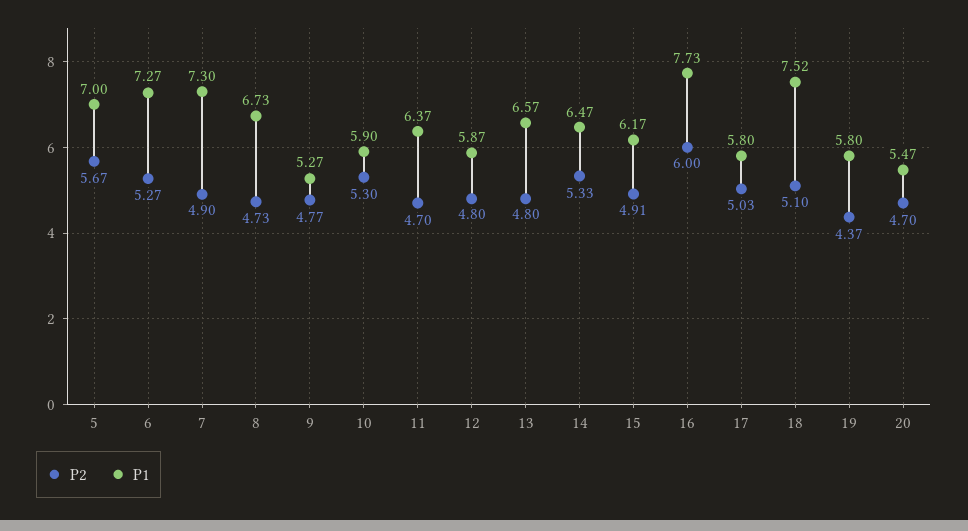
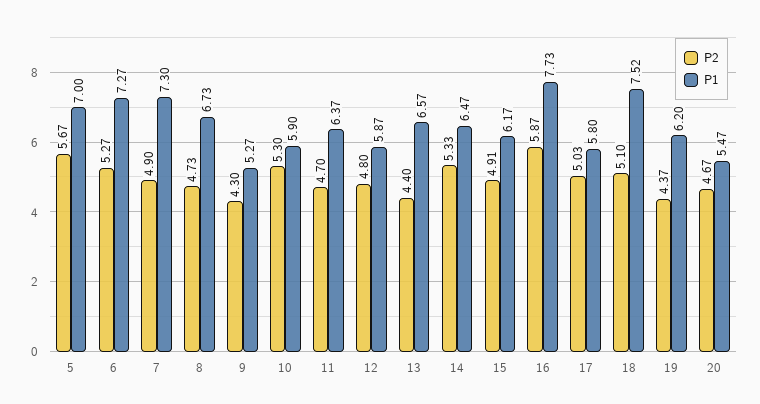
P2, 9: 4.77 -> 4.3
P2, 13: 4.8 -> 4.4
P2, 16: 6 -> 5.87
P1, 19: 5.8 -> 6.2
P2, 20: 4.7 -> 4.67

